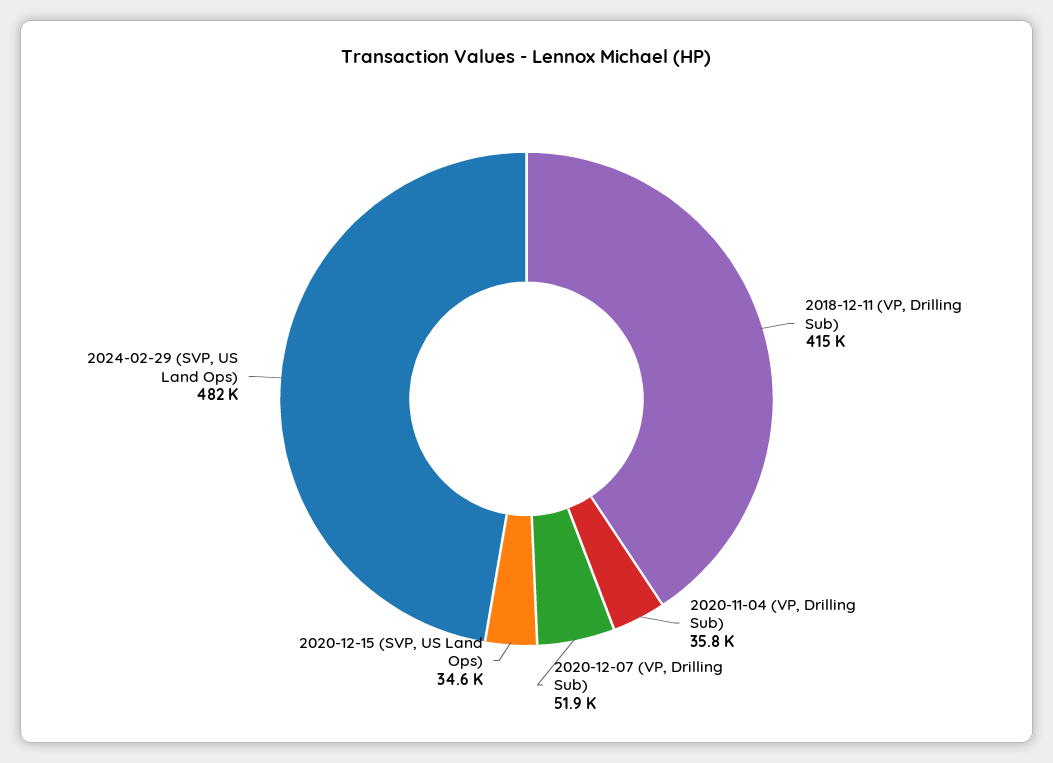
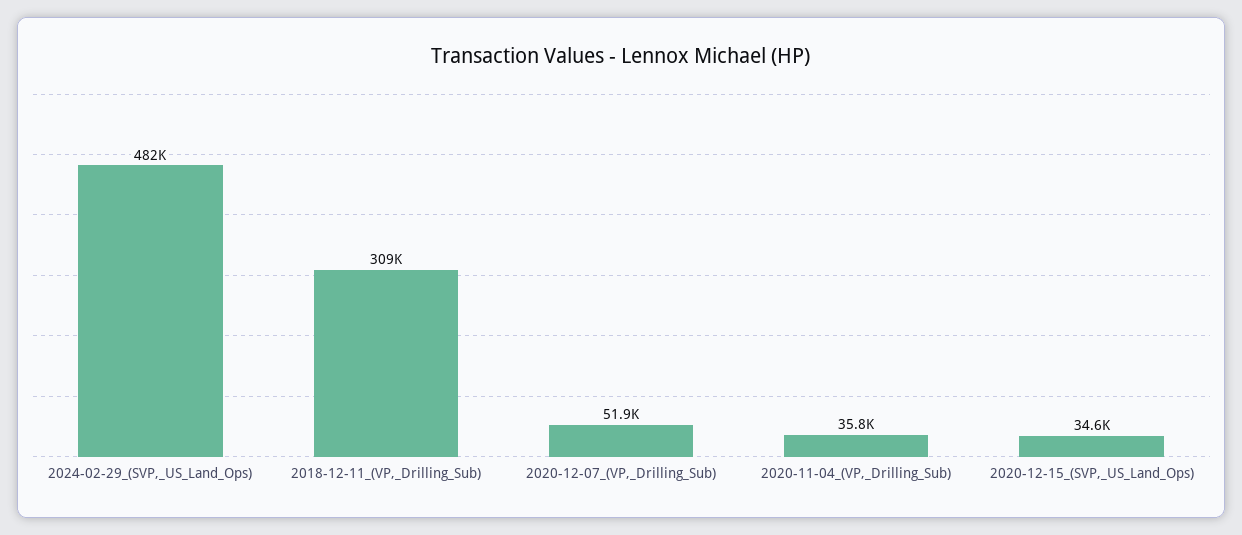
2018-12-11 (VP, Drilling Sub): 415000 -> 309000

